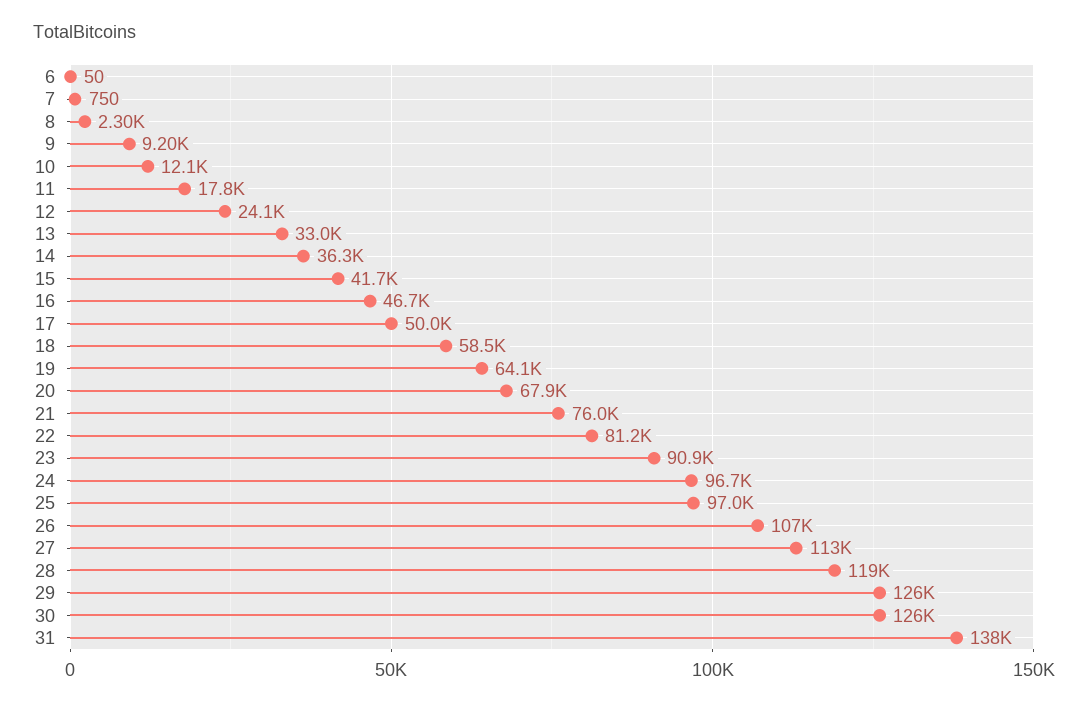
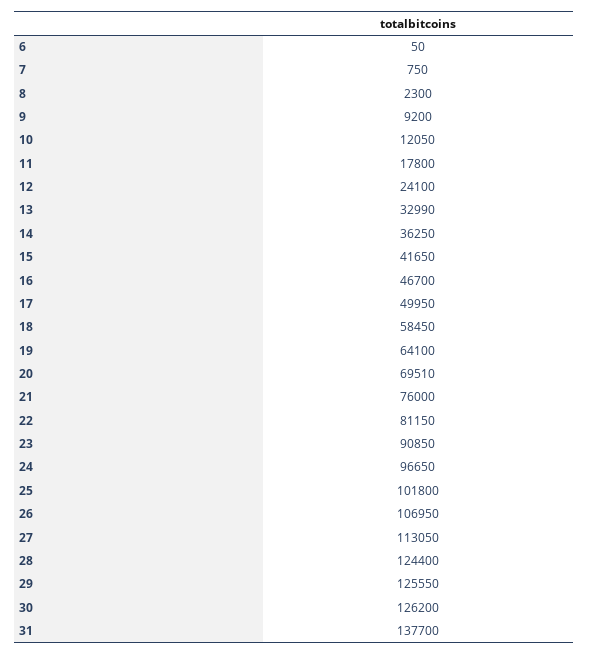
20: 67900 -> 69510
25: 97000 -> 101800
28: 119000 -> 124400

